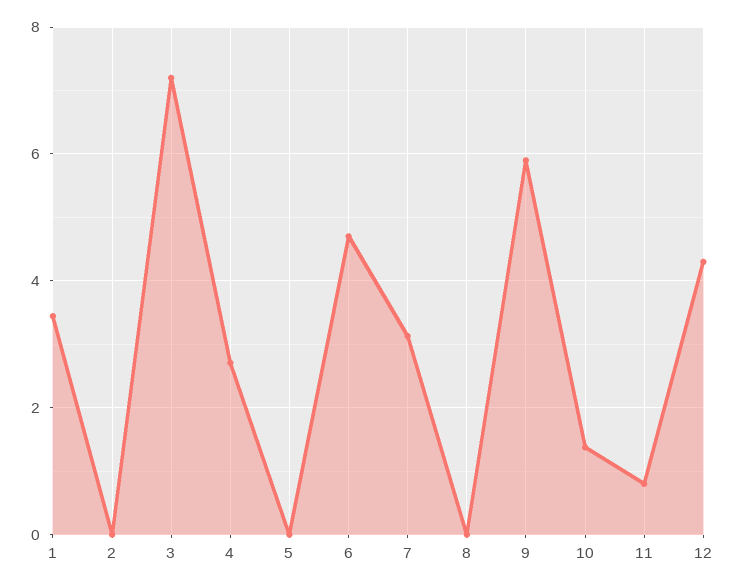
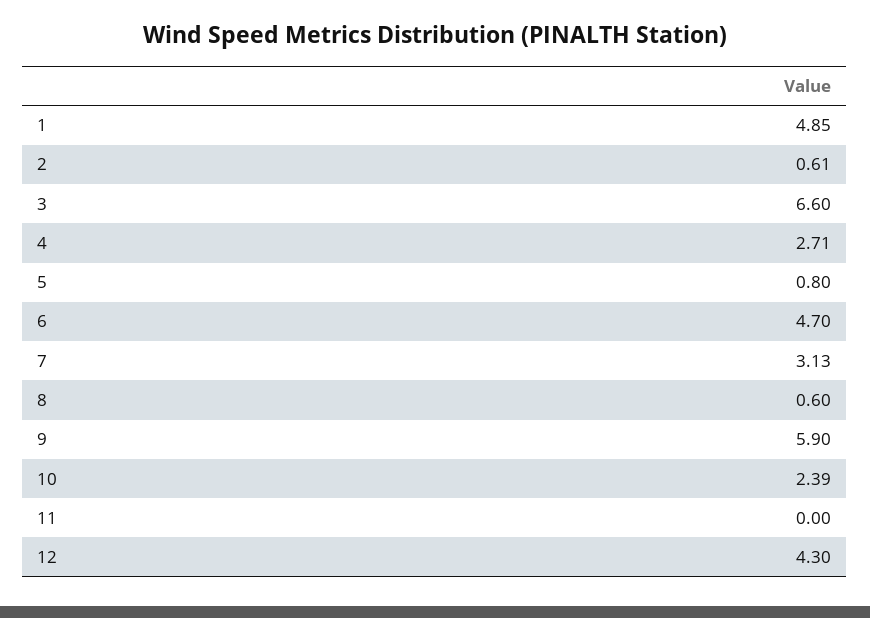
1: 3.4 -> 4.85
2: 0 -> 0.61
3: 7.2 -> 6.6
5: 0 -> 0.8
8: 0 -> 0.6
10: 1.4 -> 2.39
11: 0.8 -> 0

